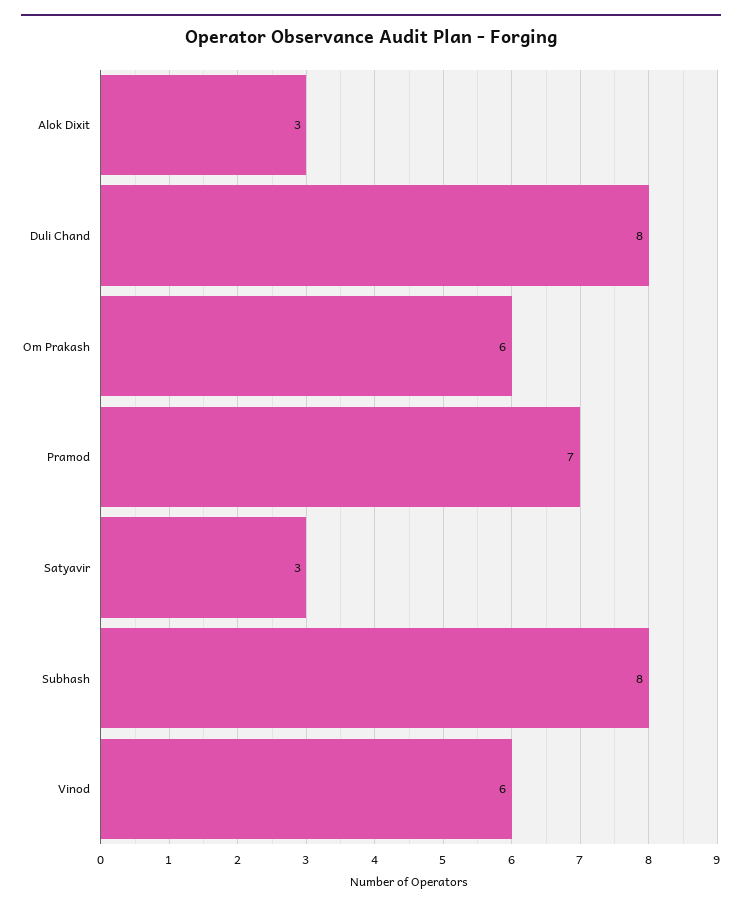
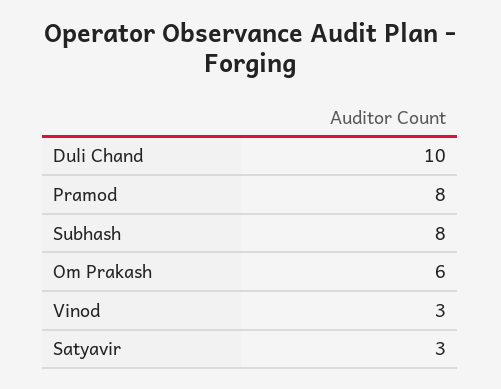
Alok Dixit: 3 -> none
Duli Chand: 8 -> 10
Pramod: 7 -> 8
Vinod: 6 -> 3

